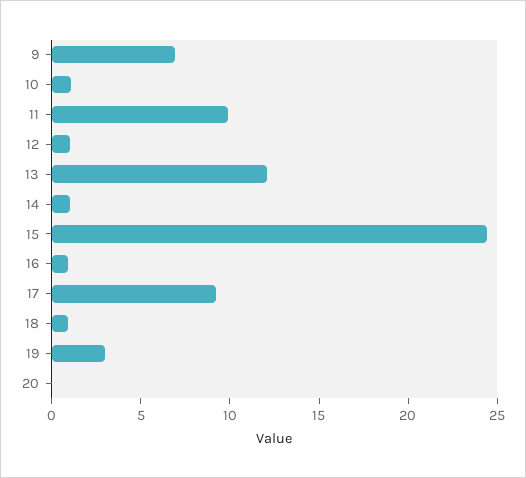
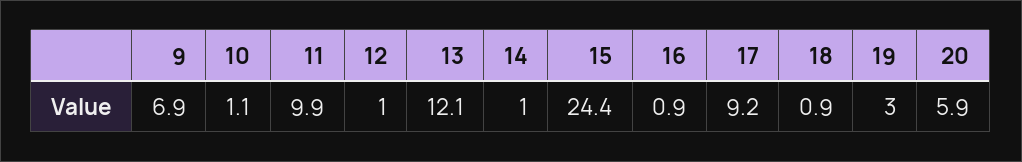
20: 0 -> 5.9

